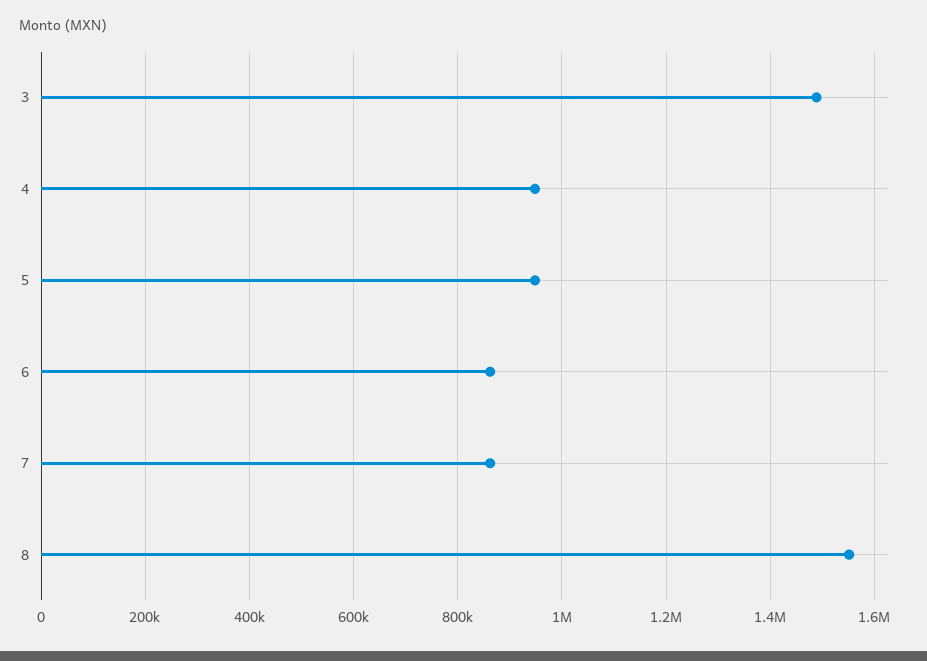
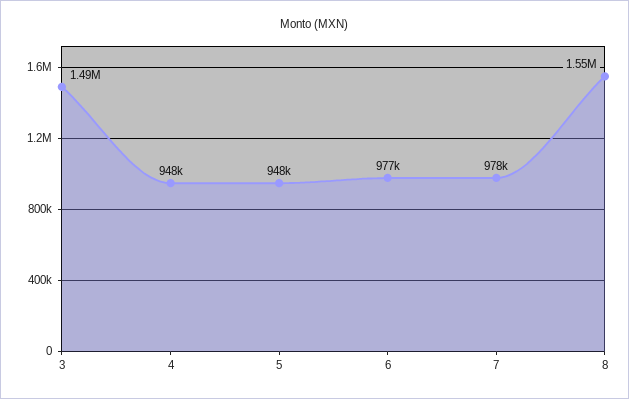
6: 860000 -> 977000
7: 860000 -> 978000

